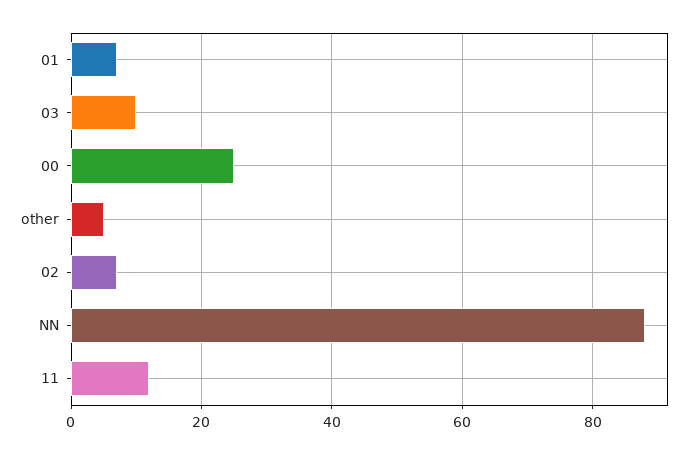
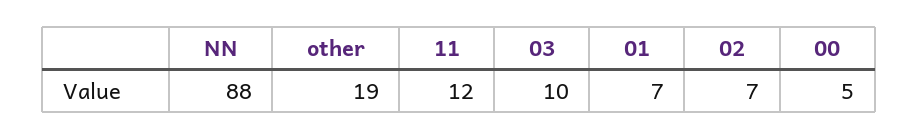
00: 25 -> 5
other: 5 -> 19

